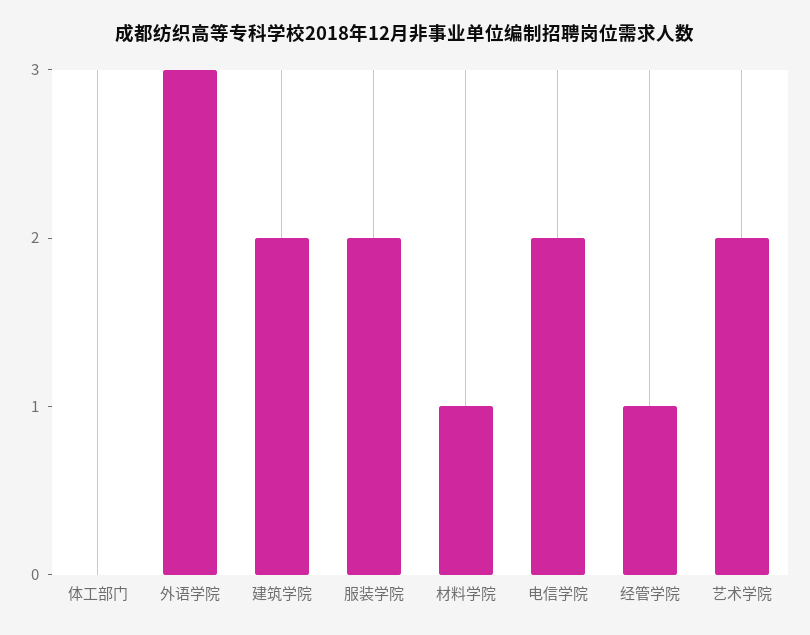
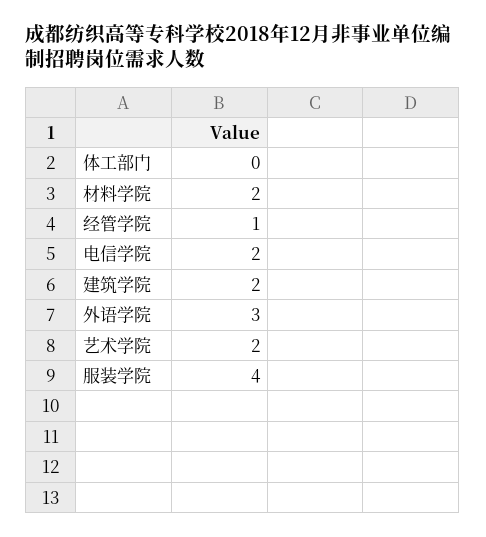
服装学院: 2 -> 4
材料学院: 1 -> 2

